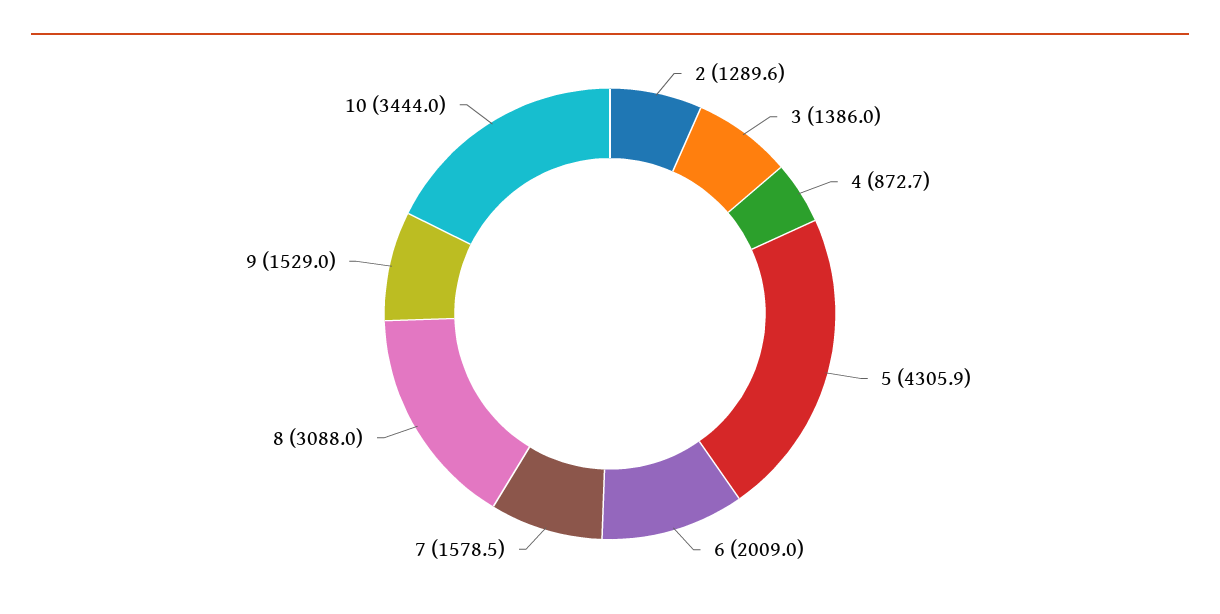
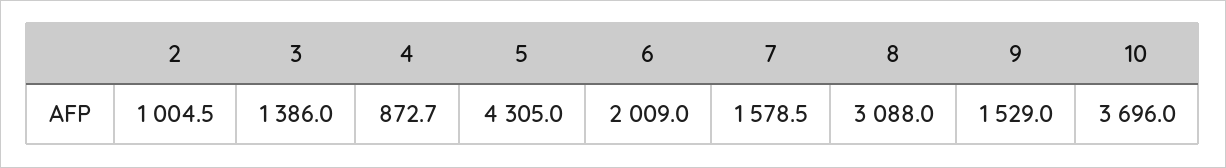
2: 1289.6 -> 1004.5
5: 4305.9 -> 4305
10: 3444 -> 3696

